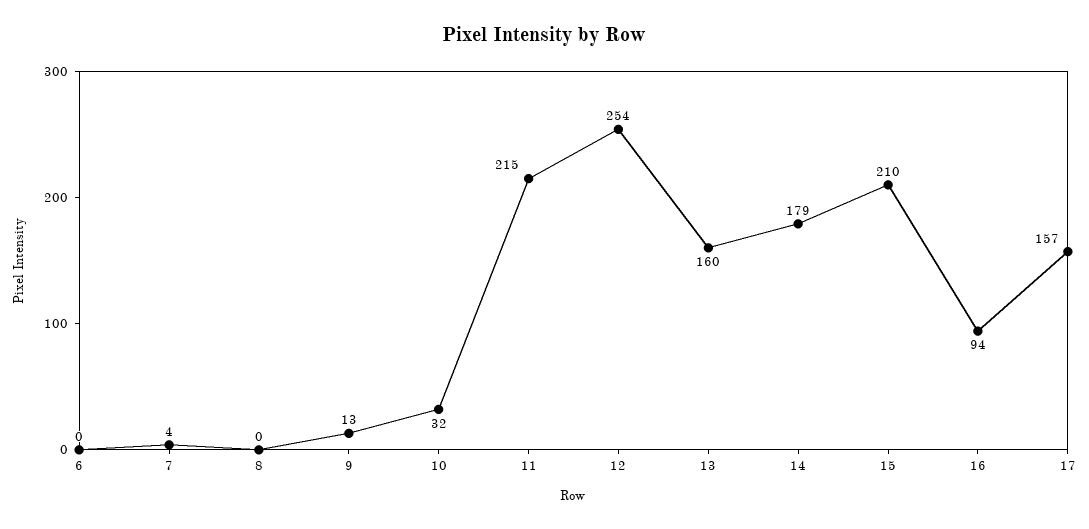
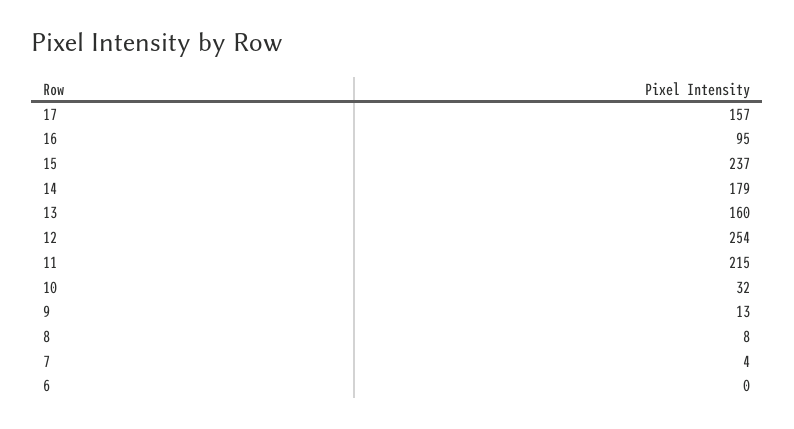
8: 0 -> 8
15: 210 -> 237
16: 94 -> 95

